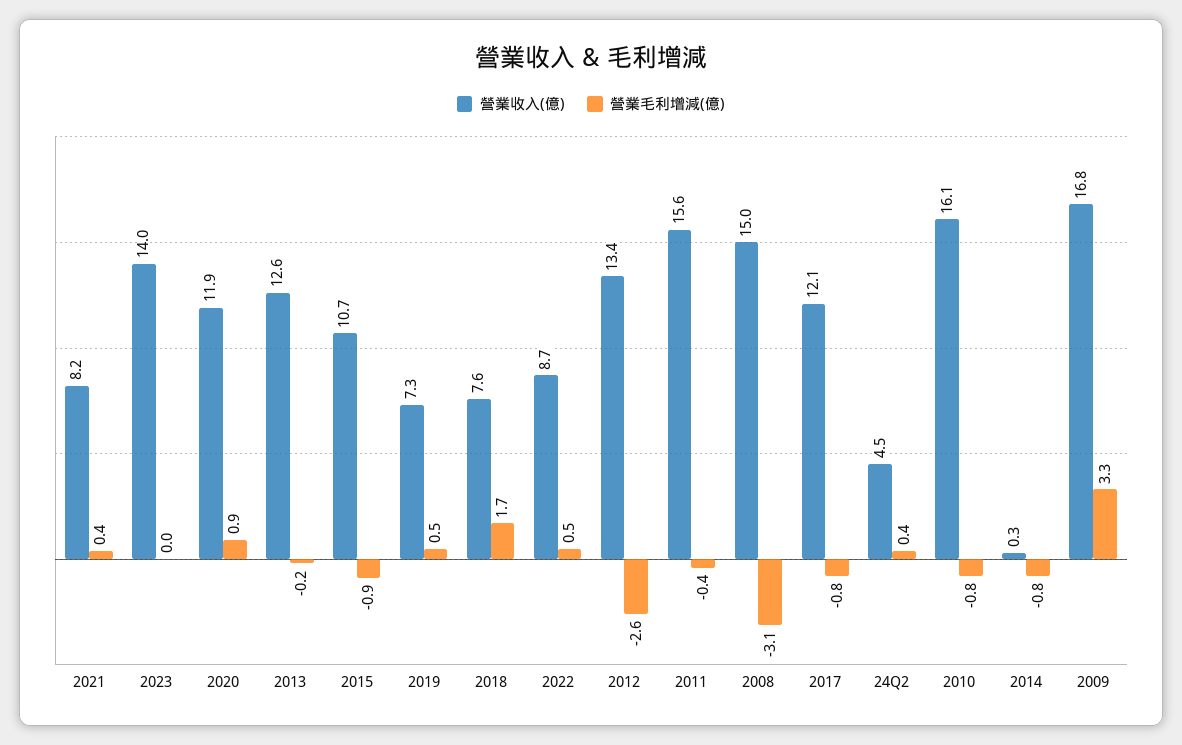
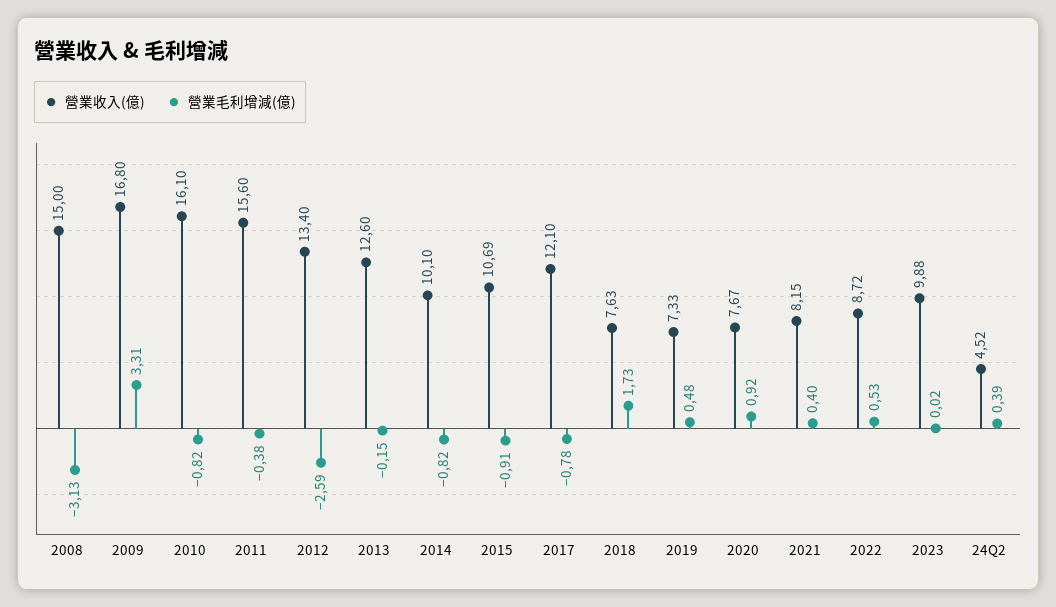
營業收入(億), 2023: 14 -> 9.88
營業收入(億), 2020: 11.9 -> 7.67
營業收入(億), 2014: 0.3 -> 10.1

